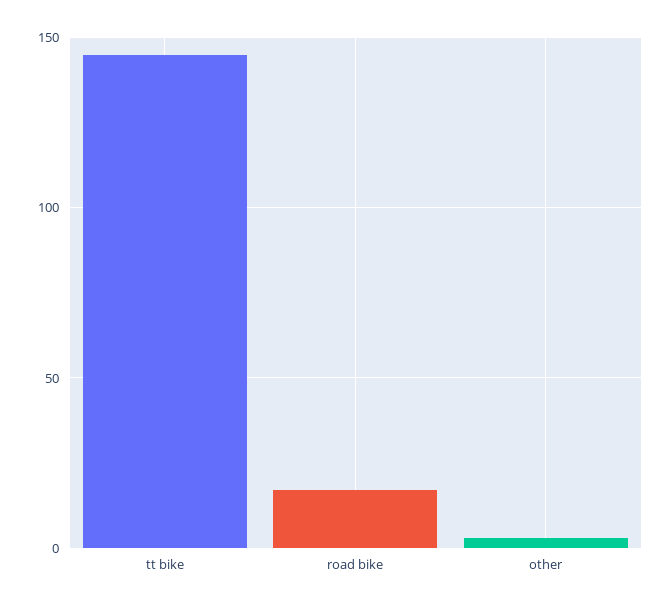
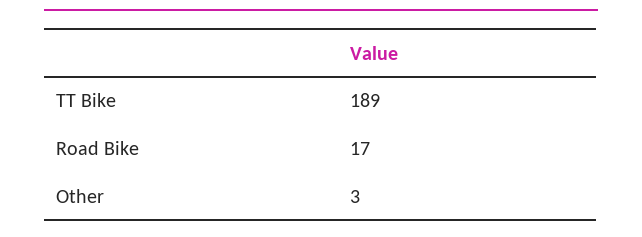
tt bike: 145 -> 189

